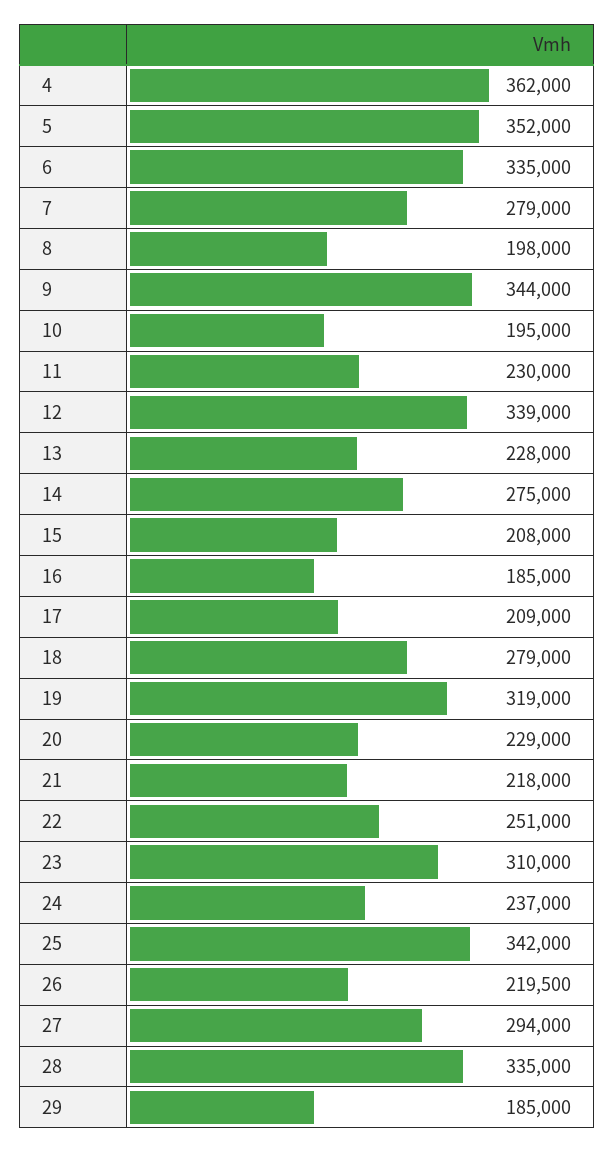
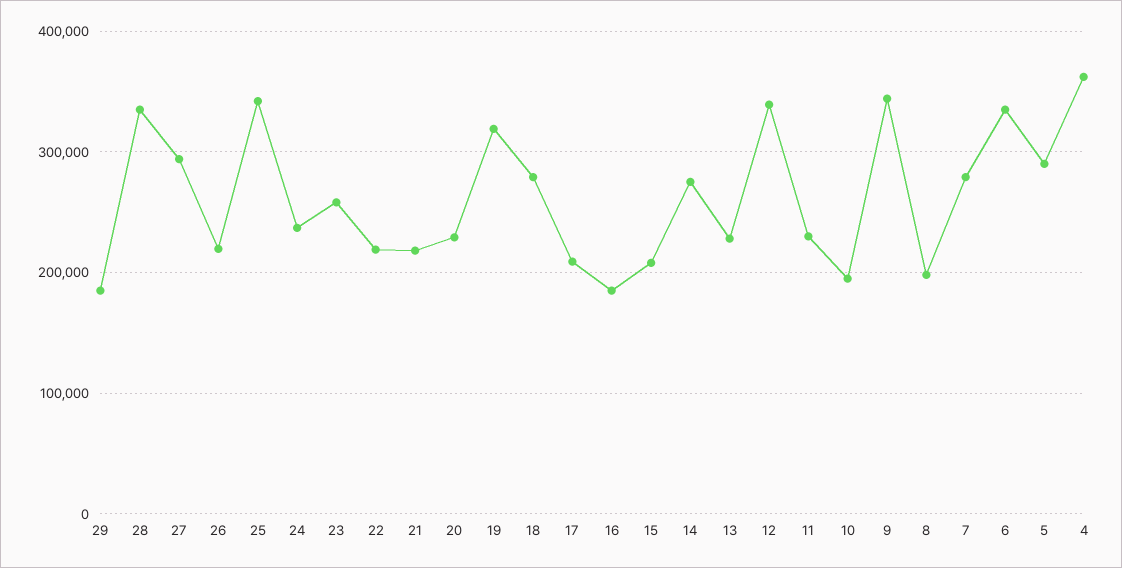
5: 352000 -> 290000
22: 251000 -> 220000
23: 310000 -> 260000

